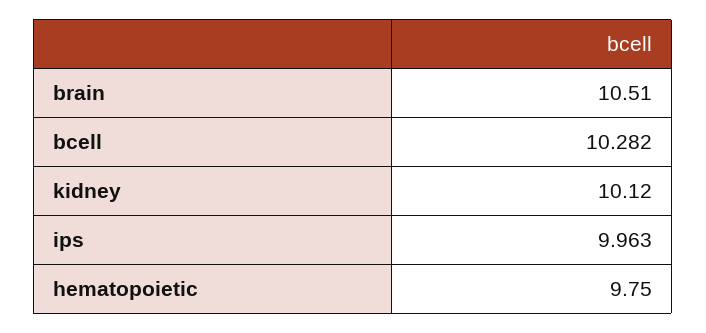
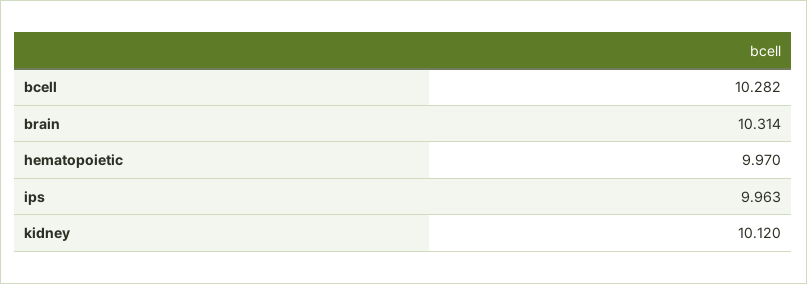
brain: 10.51 -> 10.314
hematopoietic: 9.75 -> 9.97

